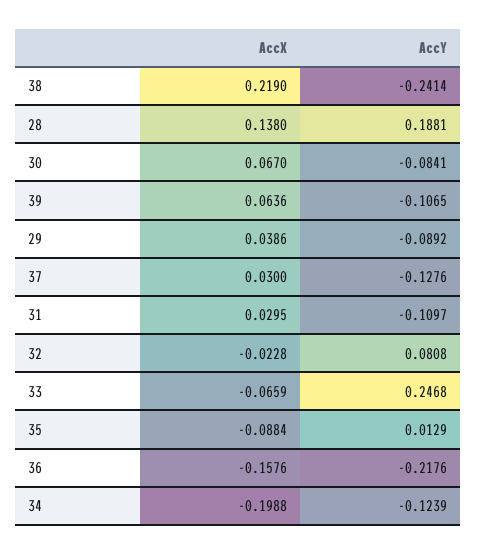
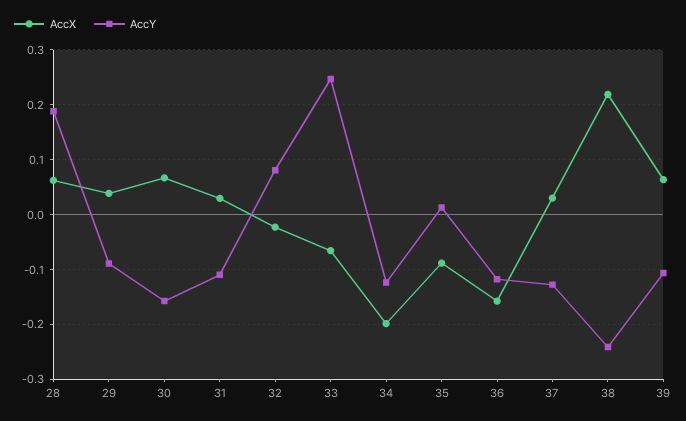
AccX, 28: 0.138 -> 0.06
AccY, 30: -0.0841 -> -0.16
AccY, 36: -0.2176 -> -0.12

